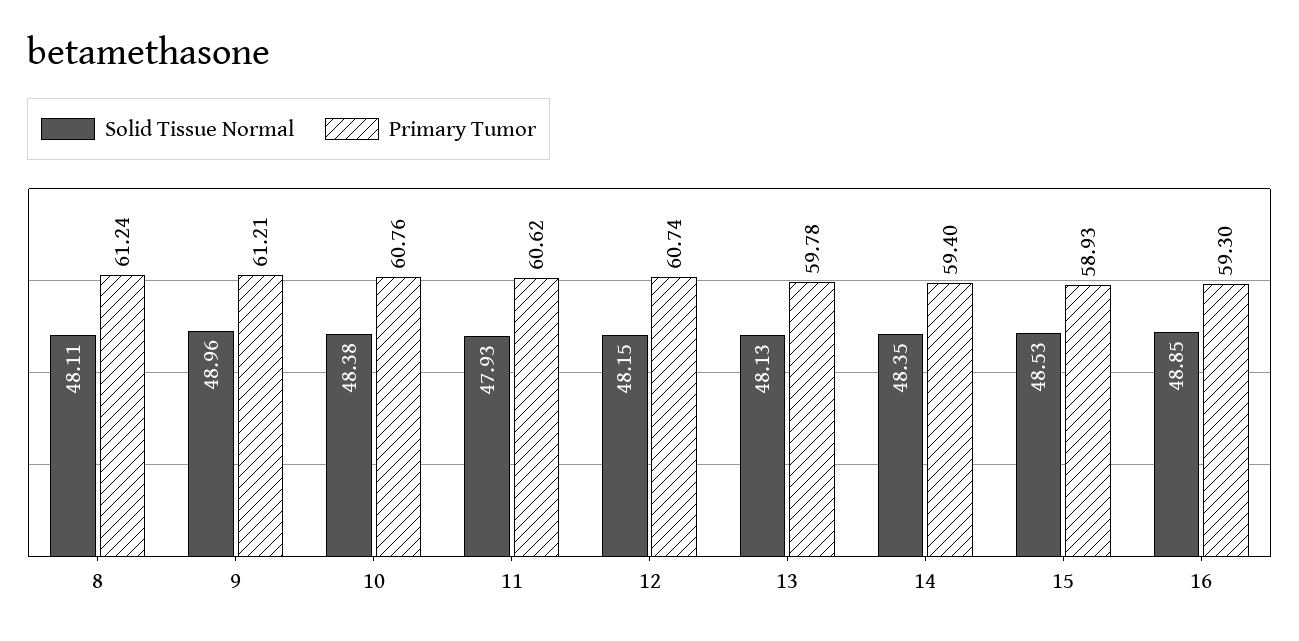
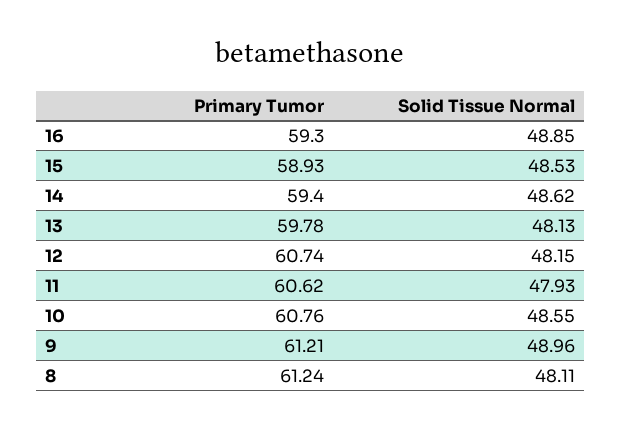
Solid Tissue Normal, 10: 48.38 -> 48.55
Solid Tissue Normal, 14: 48.35 -> 48.62

